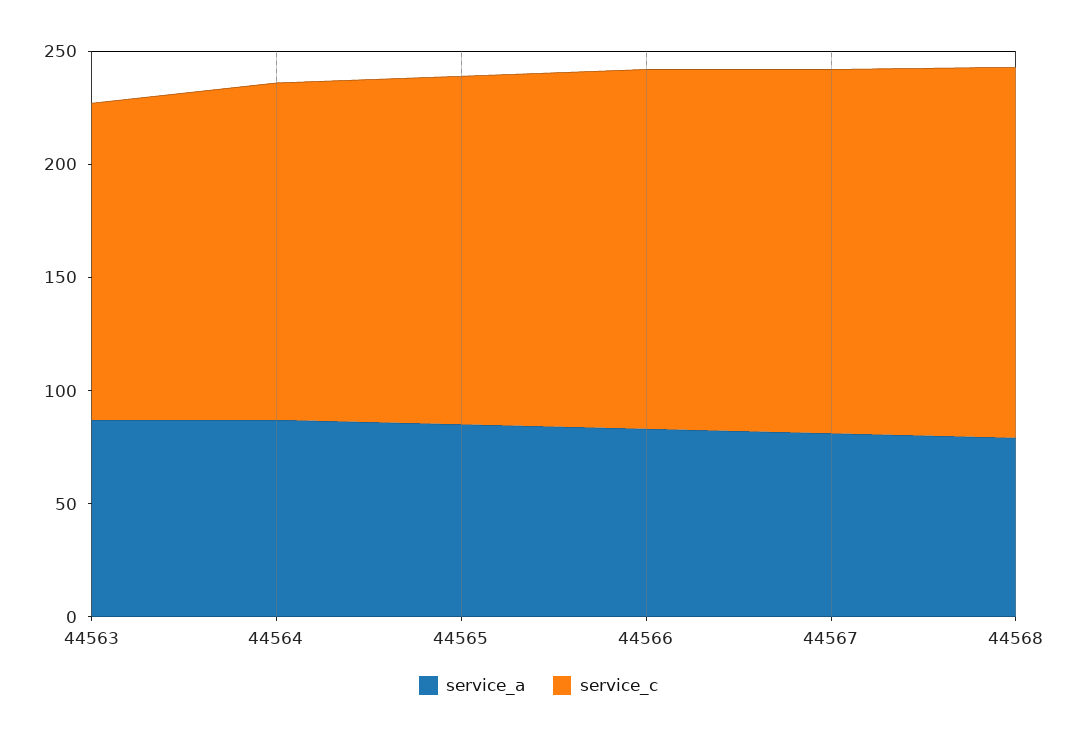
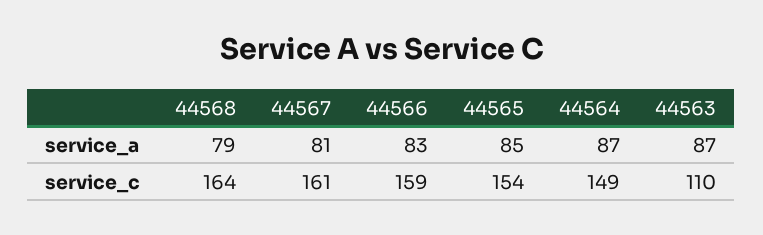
service_c, 44563: 140 -> 110

